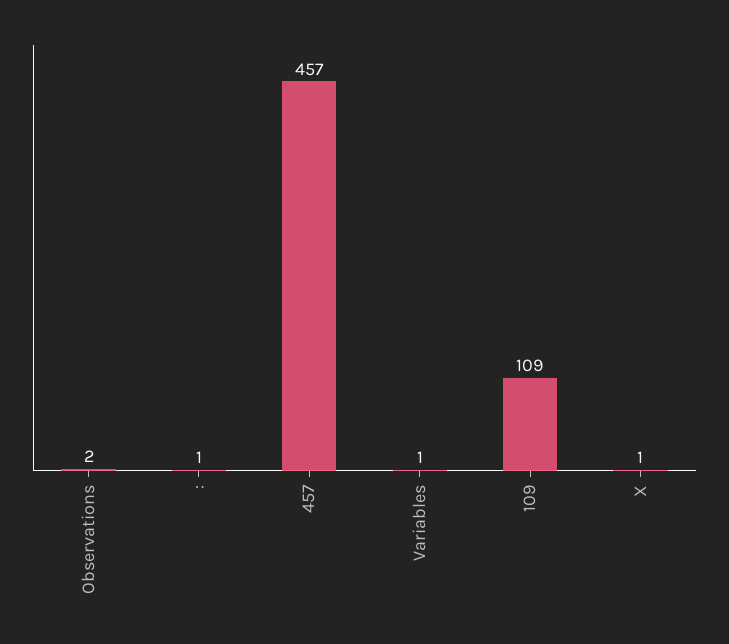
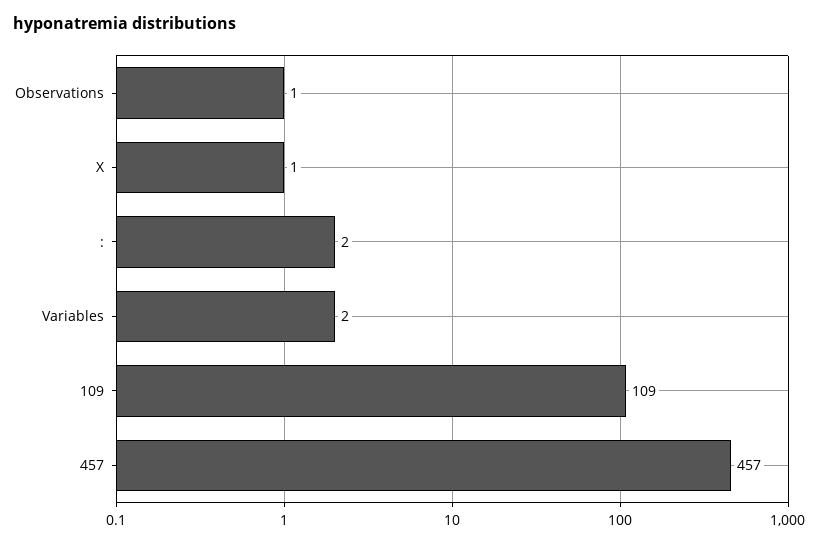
Observations: 2 -> 1
:: 1 -> 2
Variables: 1 -> 2

